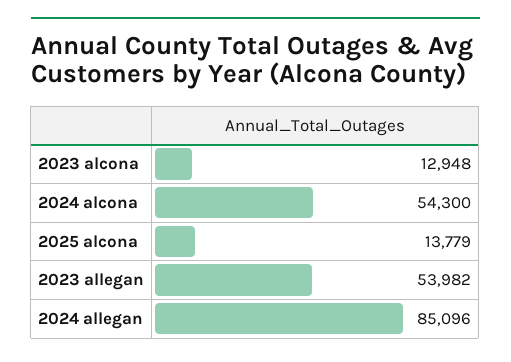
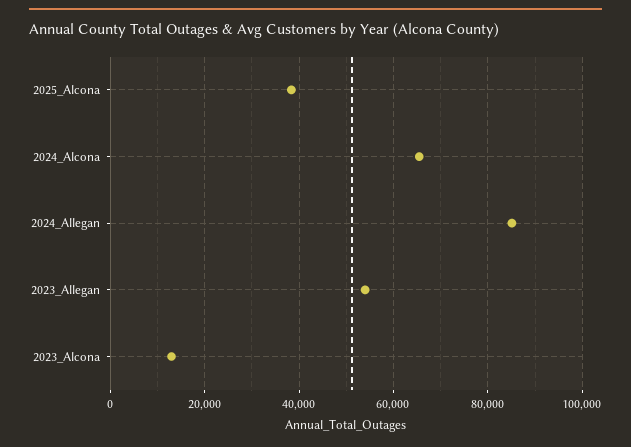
2024 alcona: 54300 -> 66000
2025 alcona: 13779 -> 38000

